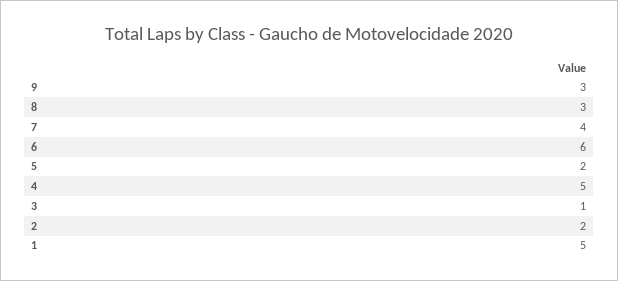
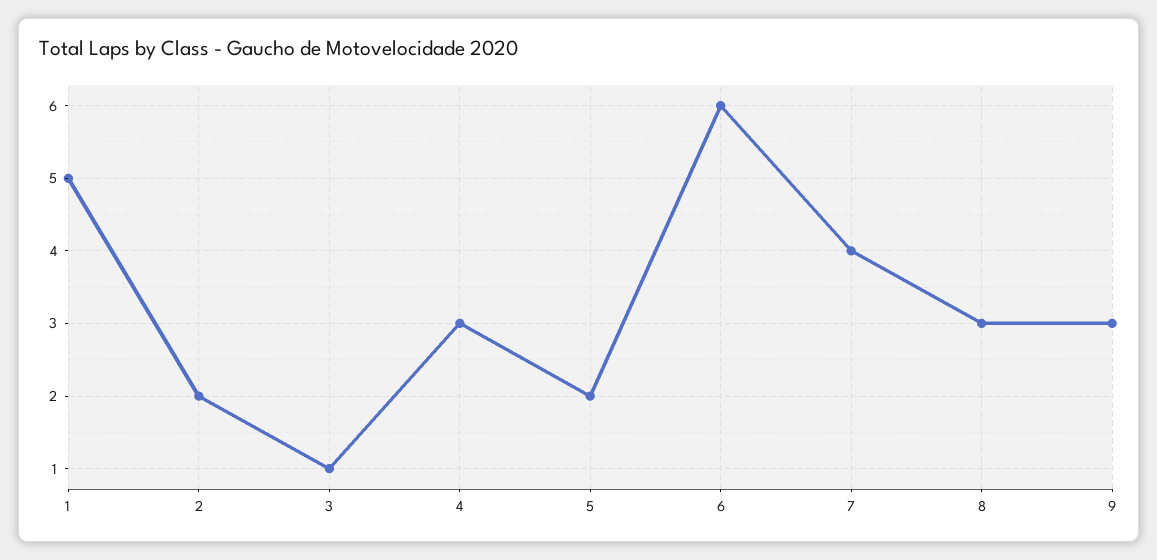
4: 5 -> 3

